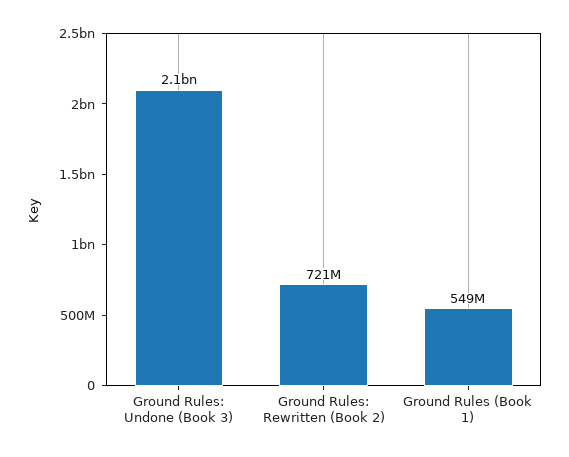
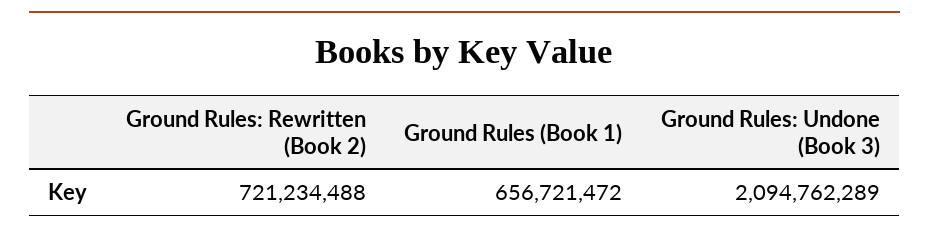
Ground Rules (Book 1): 549000000 -> 656721472

